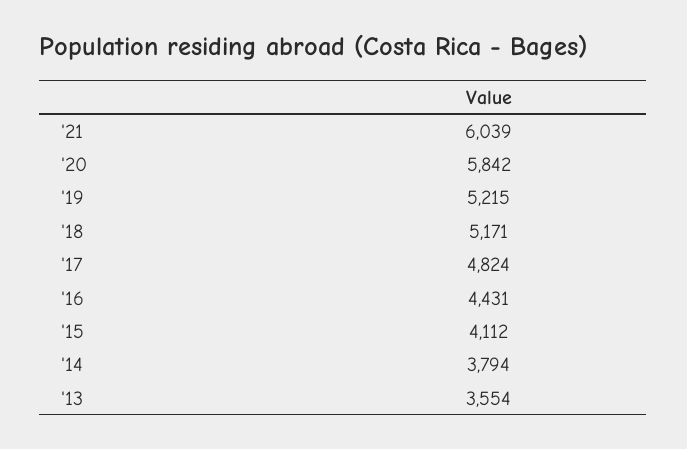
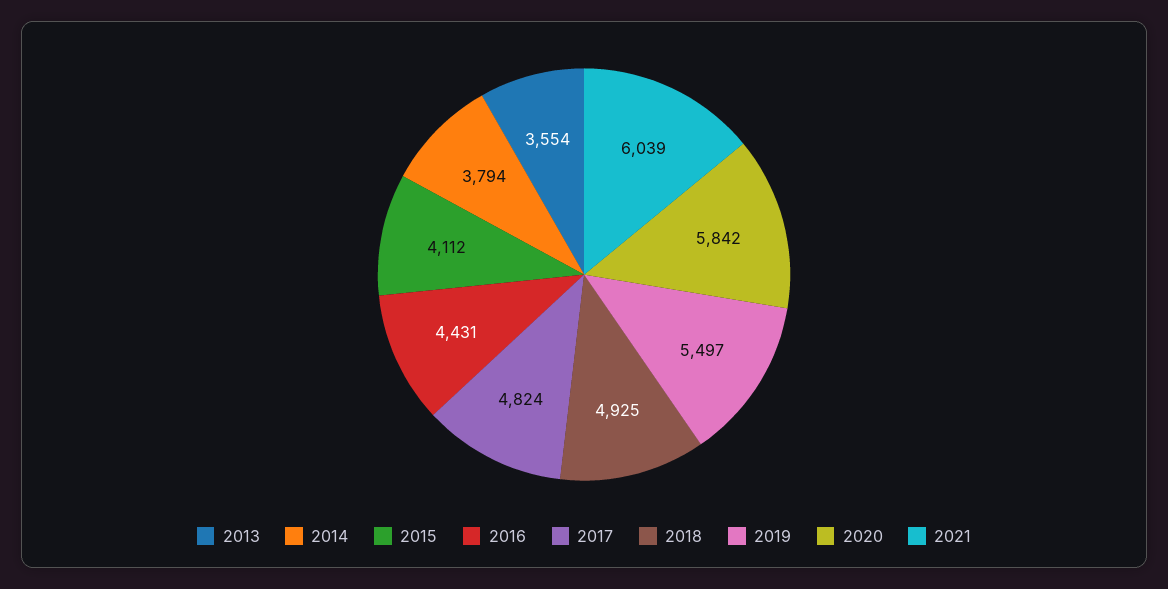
'19: 5215 -> 5497
'18: 5171 -> 4925

